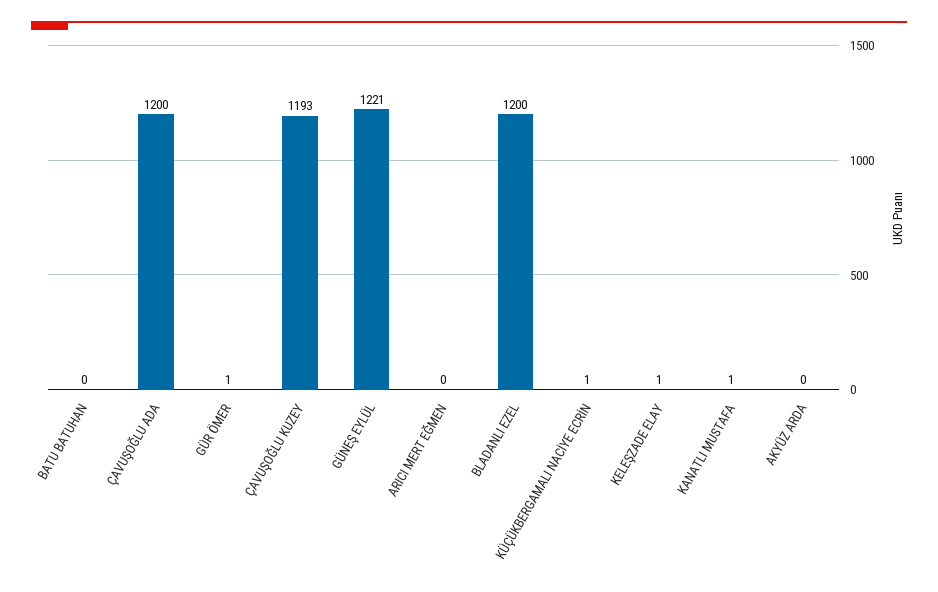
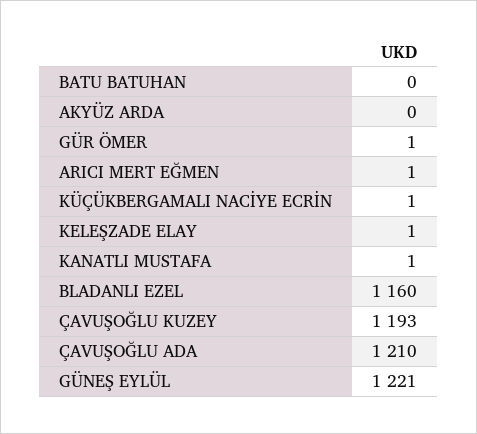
ÇAVUŞOĞLU ADA: 1200 -> 1210
ARICI MERT EĞMEN: 0 -> 1
BLADANLI EZEL: 1200 -> 1160

